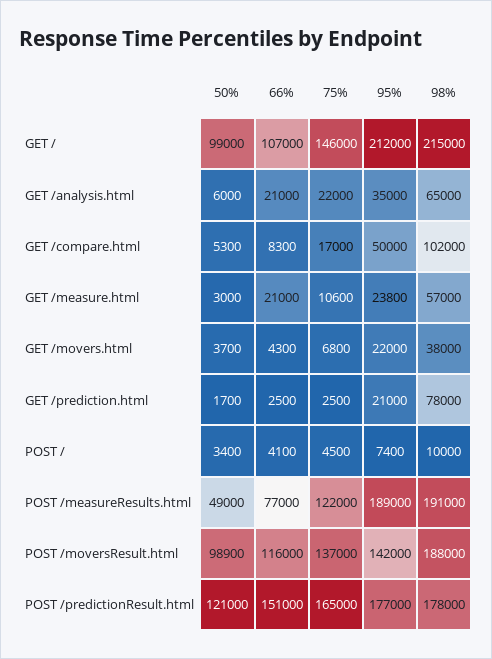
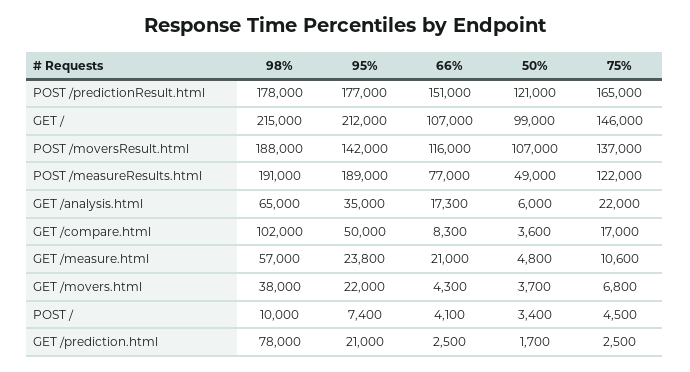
66%, GET /analysis.html: 21000 -> 17300
50%, GET /compare.html: 5300 -> 3600
50%, GET /measure.html: 3000 -> 4800
50%, POST /moversResult.html: 98900 -> 107000

